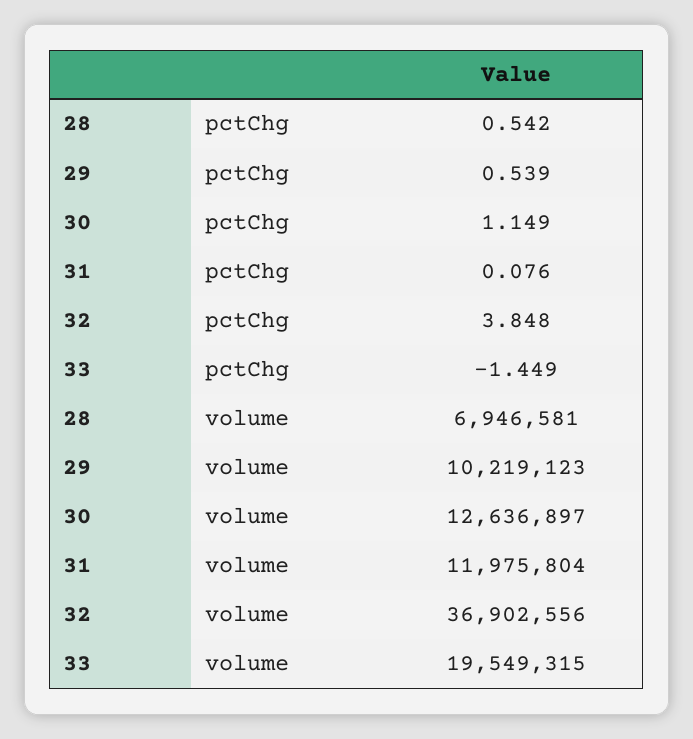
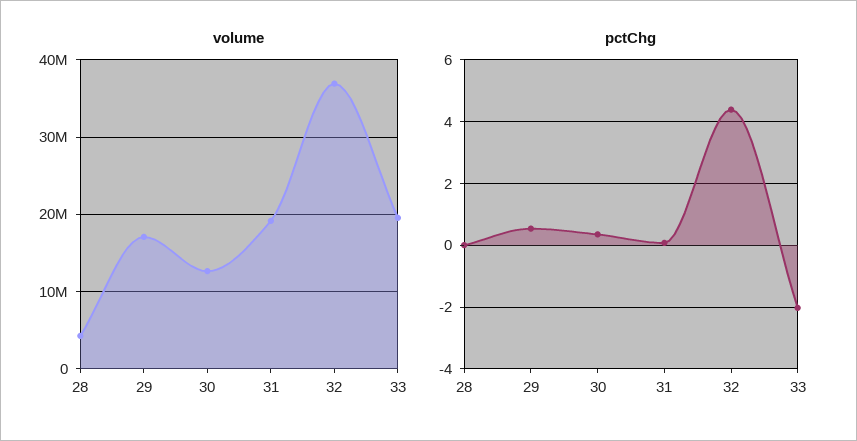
pctChg, 28: 0.542 -> 0
pctChg, 30: 1.149 -> 0.4
pctChg, 32: 3.848 -> 4.4
pctChg, 33: -1.449 -> -2
volume, 28: 6946581 -> 4000000
volume, 29: 10219123 -> 17000000
volume, 31: 11975804 -> 19000000

